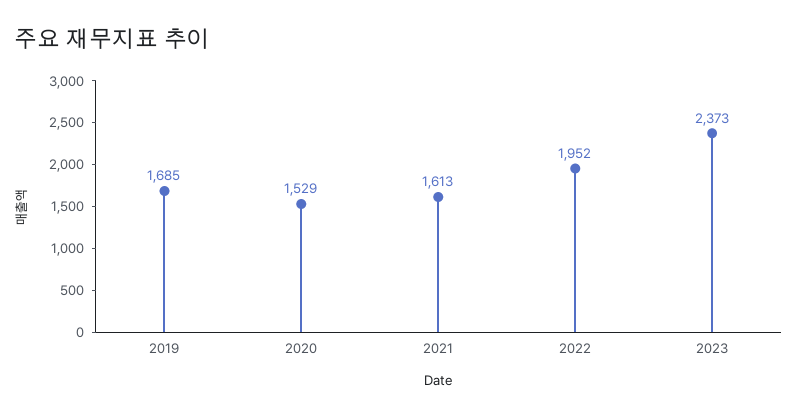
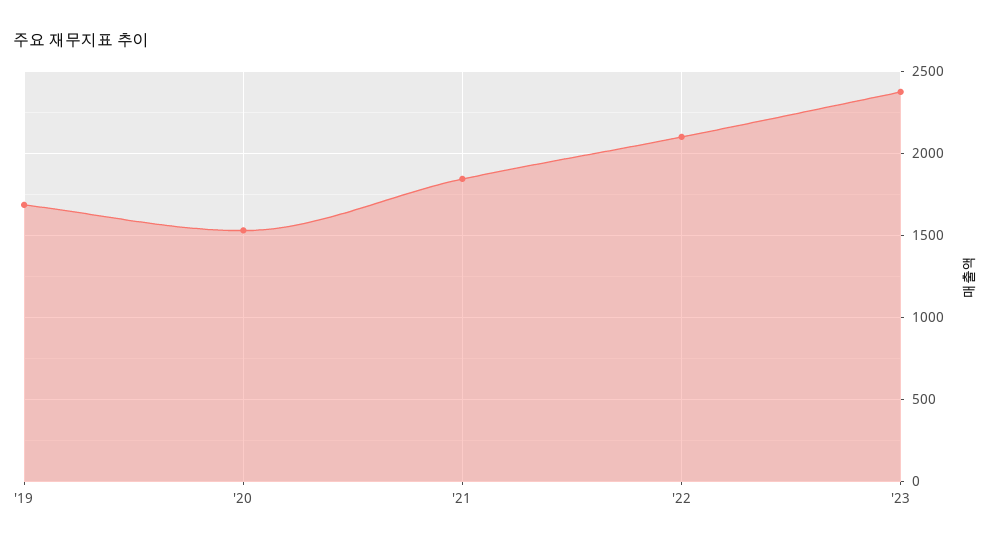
2021: 1613 -> 1850
2022: 1952 -> 2100

